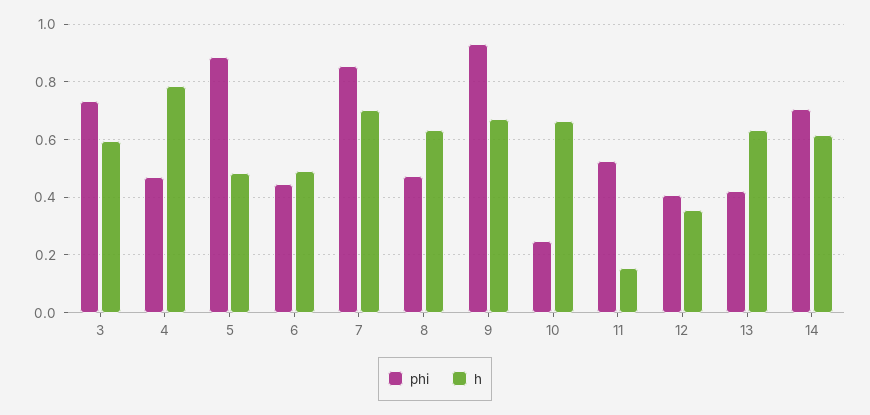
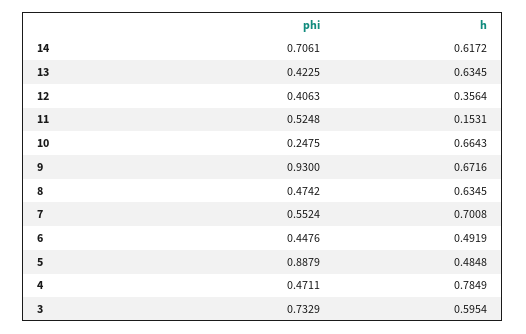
phi, 7: 0.85 -> 0.5524

